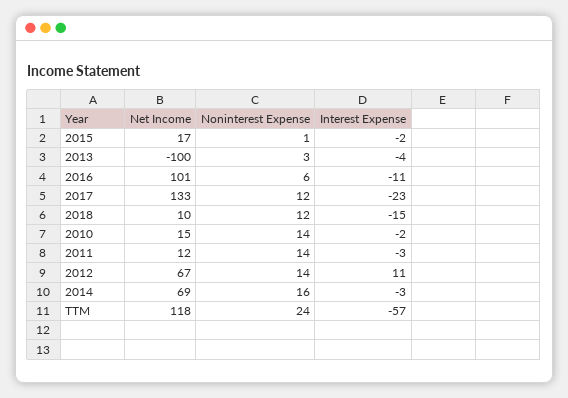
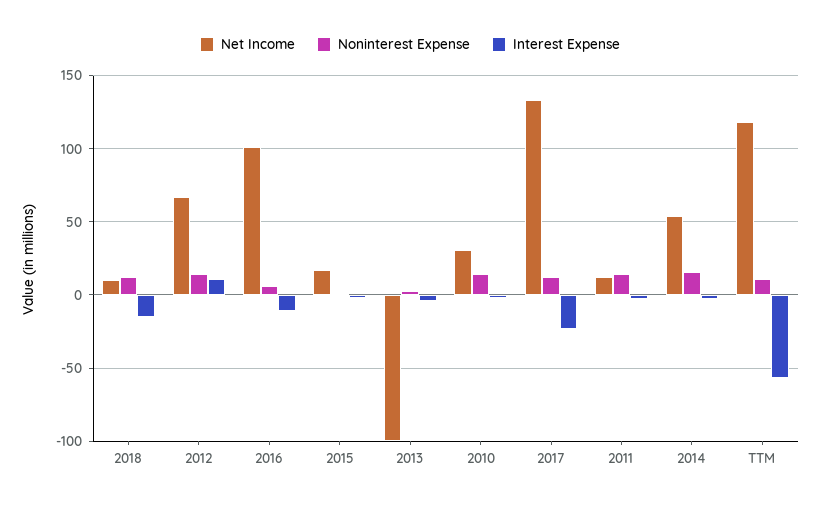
Net Income, 2010: 15 -> 30
Net Income, 2014: 69 -> 55
Noninterest Expense, TTM: 24 -> 10

